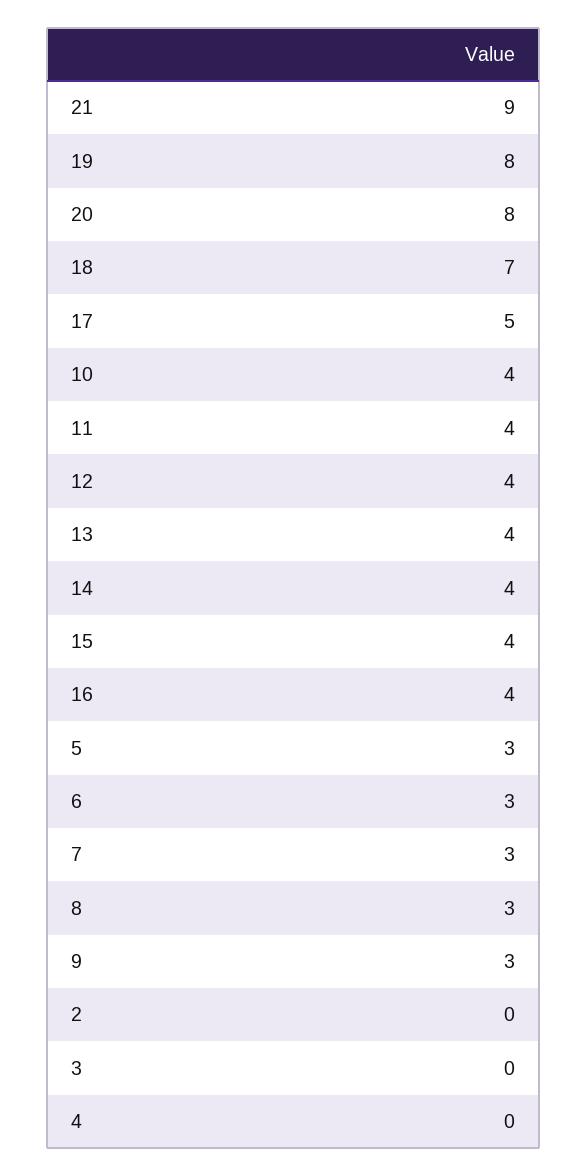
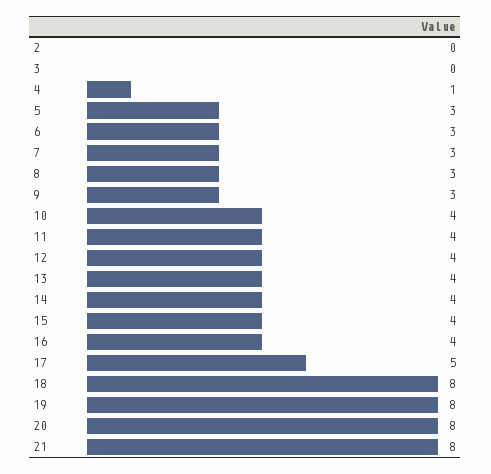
21: 9 -> 8
18: 7 -> 8
4: 0 -> 1

